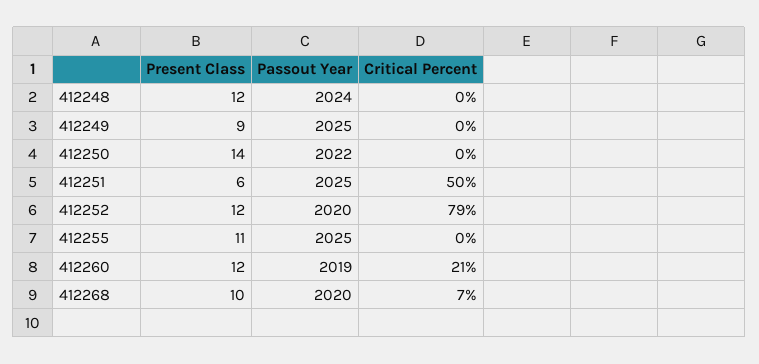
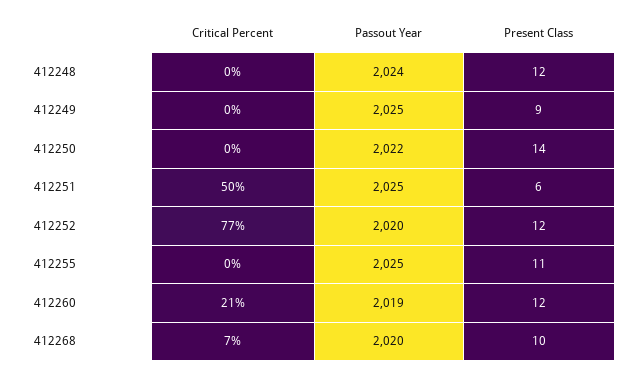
Critical Percent, 412252: 79 -> 77

